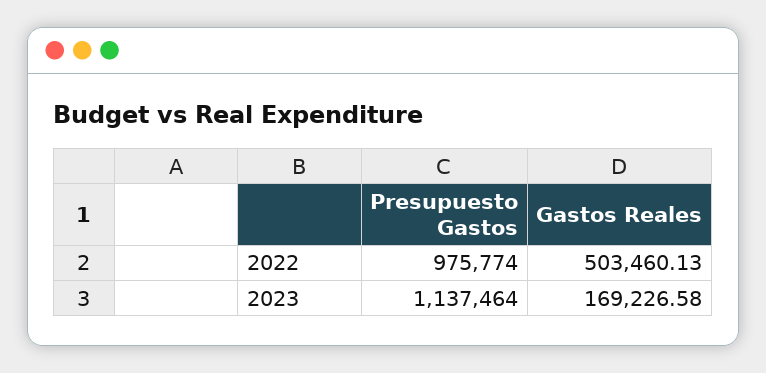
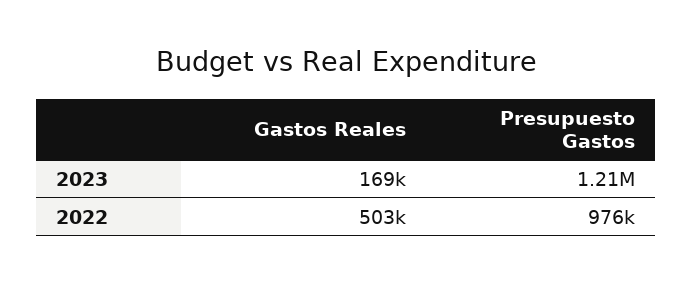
Presupuesto Gastos, 2023: 1137464 -> 1210000

